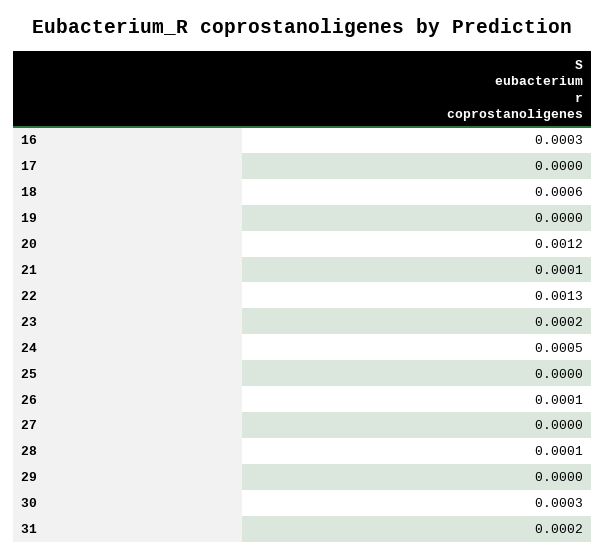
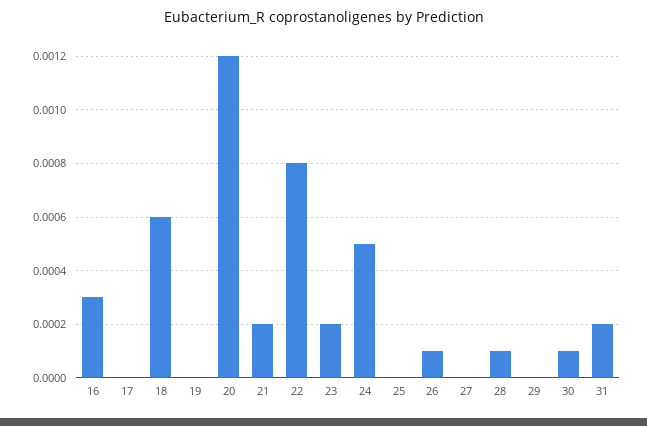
21: 0.0001 -> 0.0002
22: 0.0013 -> 0.0008
30: 0.0003 -> 0.0001

